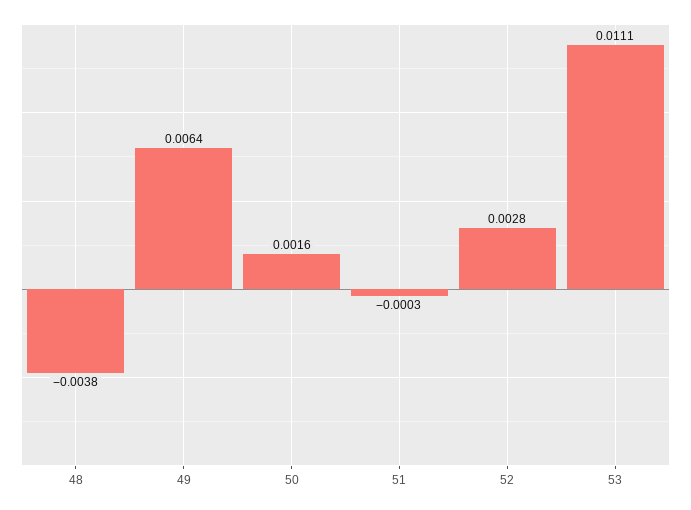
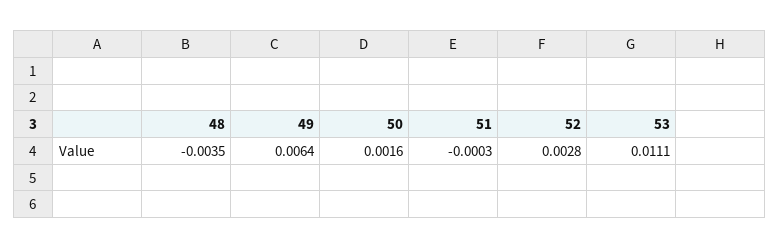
48: -0.0038 -> -0.0035

